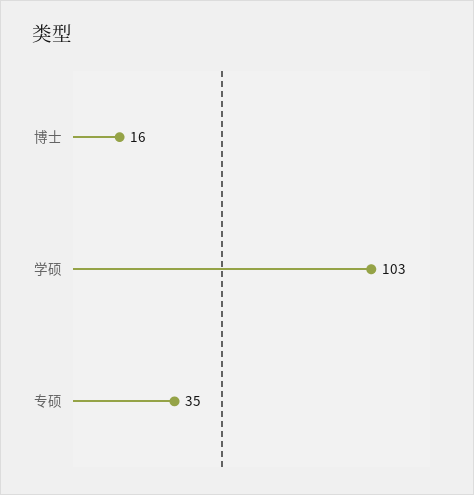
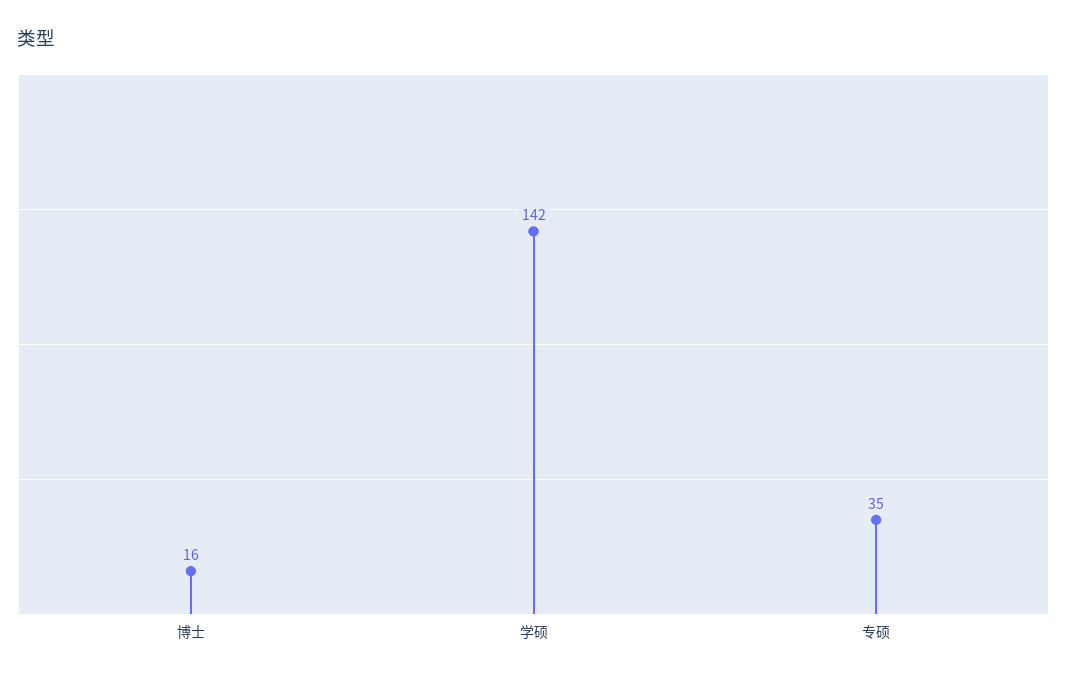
学硕: 103 -> 142

